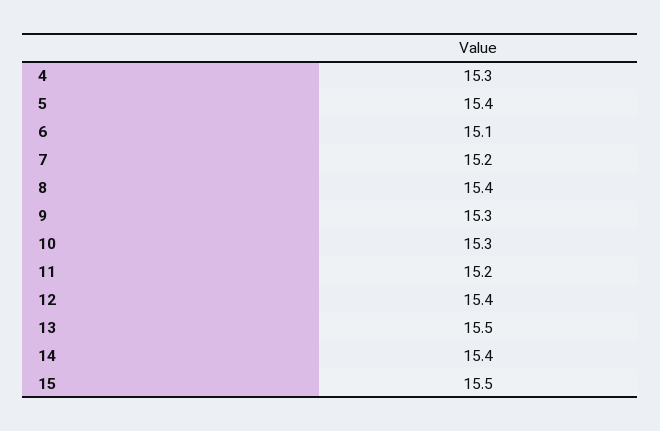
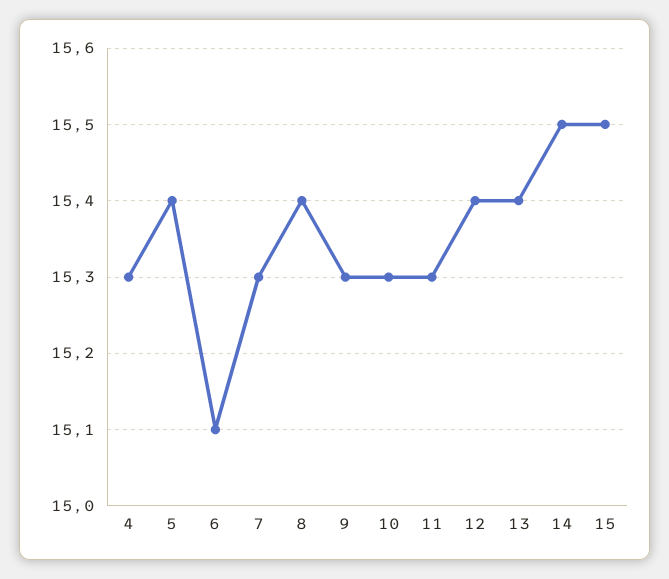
7: 15.2 -> 15.3
11: 15.2 -> 15.3
13: 15.5 -> 15.4
14: 15.4 -> 15.5

